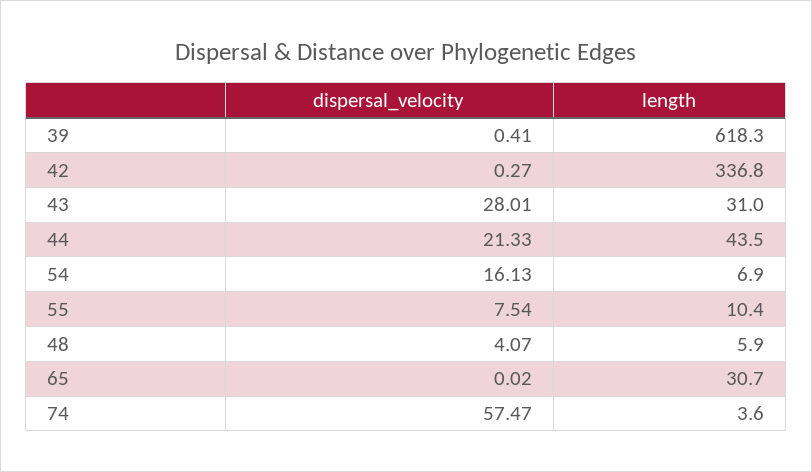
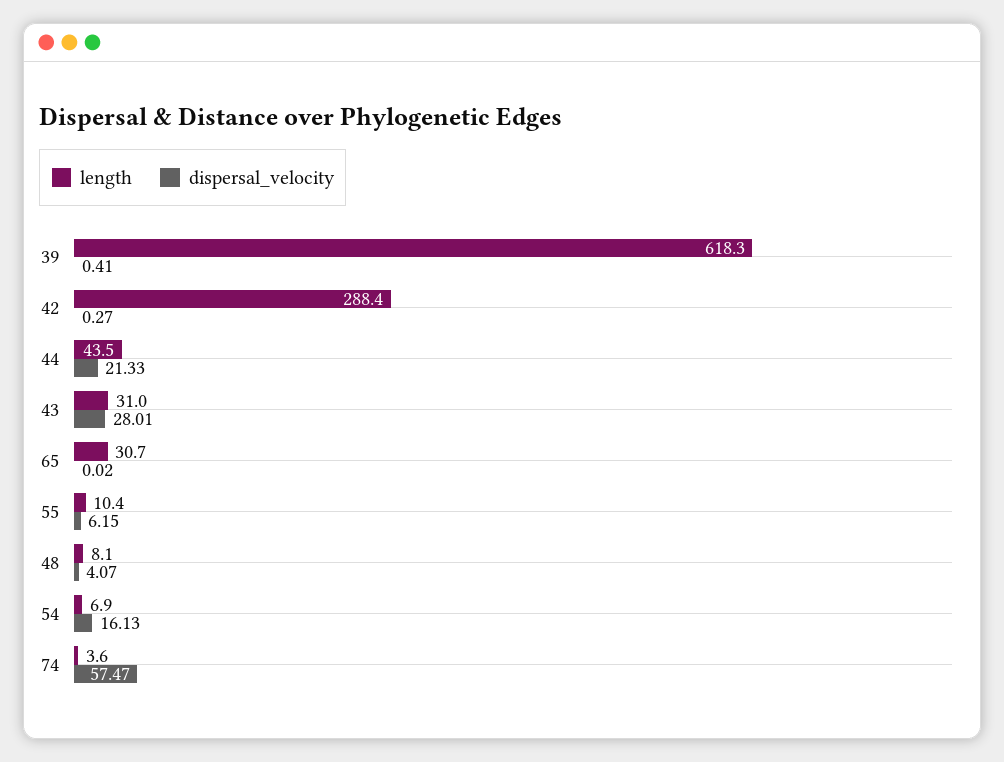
length, 42: 336.8 -> 288.4
dispersal_velocity, 55: 7.54 -> 6.15
length, 48: 5.9 -> 8.1

